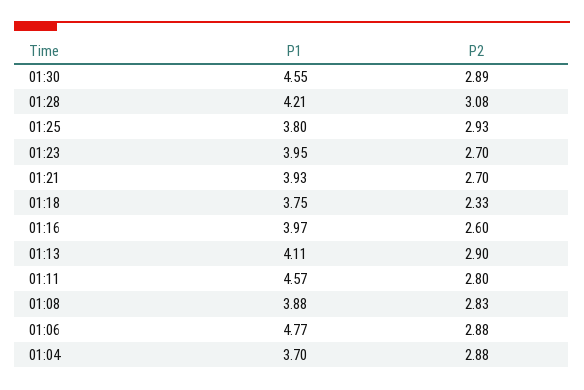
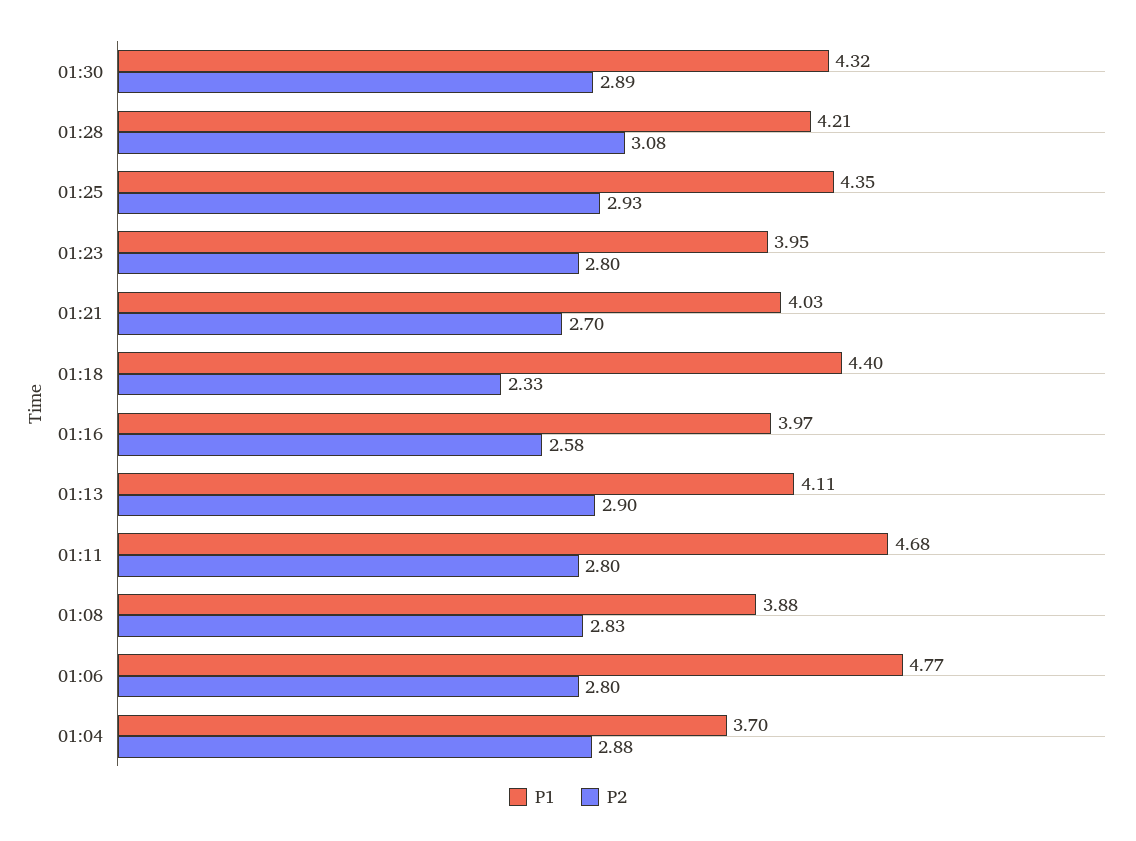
P1, 01:30: 4.55 -> 4.32
P1, 01:25: 3.8 -> 4.35
P2, 01:23: 2.7 -> 2.8
P1, 01:21: 3.93 -> 4.03
P1, 01:18: 3.75 -> 4.4
P2, 01:16: 2.6 -> 2.58
P1, 01:11: 4.57 -> 4.68
P2, 01:06: 2.88 -> 2.8

